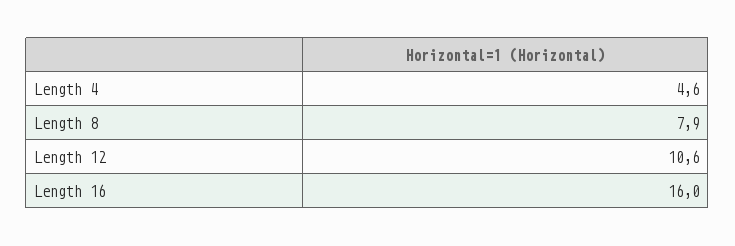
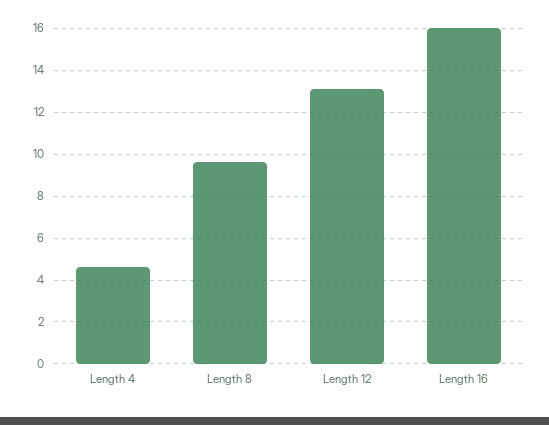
Length 8: 7.9 -> 9.5
Length 12: 10.6 -> 13

